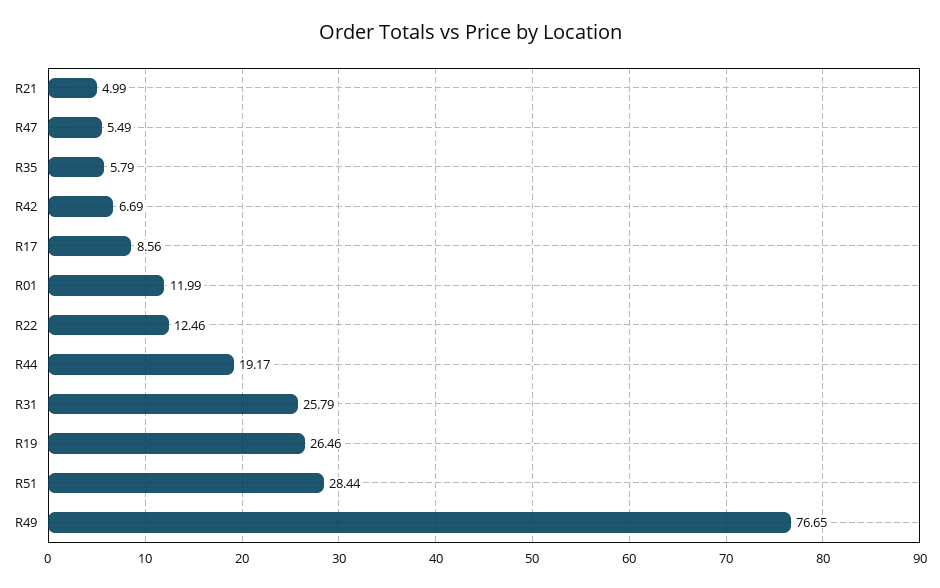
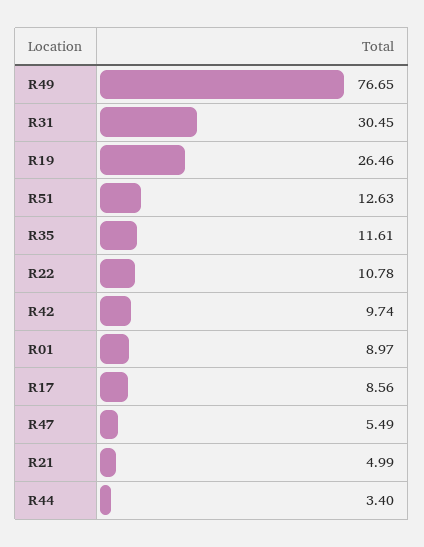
R35: 5.79 -> 11.61
R42: 6.69 -> 9.74
R01: 11.99 -> 8.97
R22: 12.46 -> 10.78
R44: 19.17 -> 3.4
R31: 25.79 -> 30.45
R51: 28.44 -> 12.63

